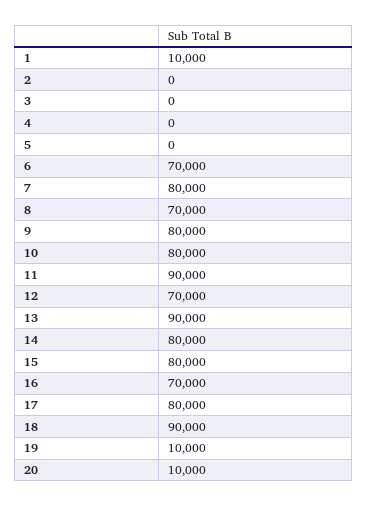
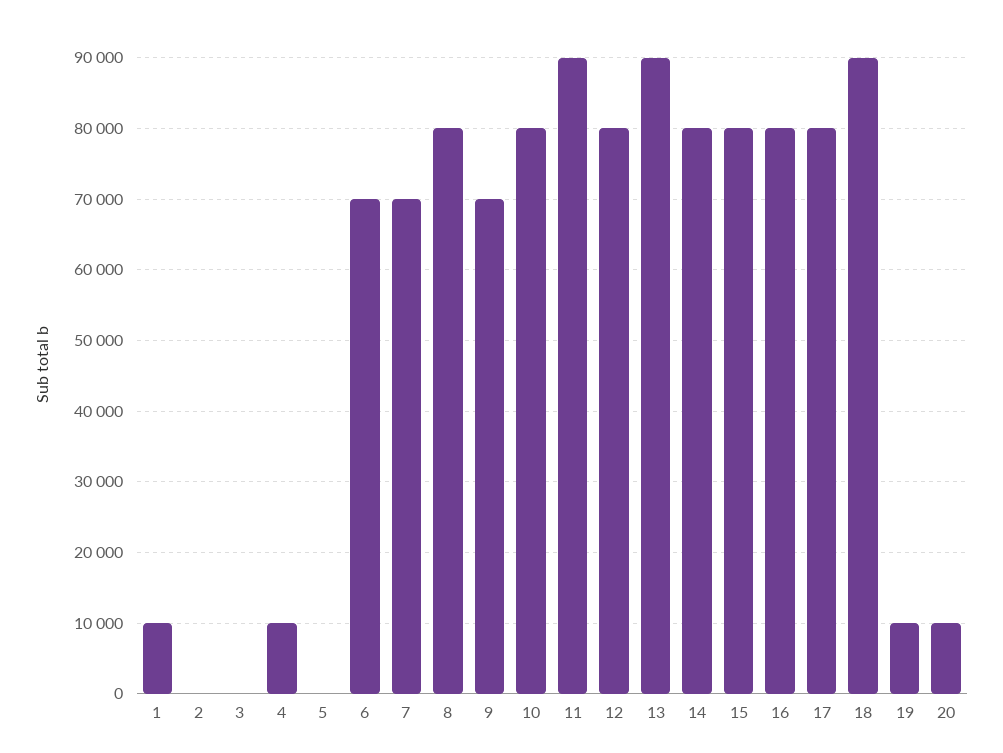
4: 0 -> 10000
7: 80000 -> 70000
8: 70000 -> 80000
9: 80000 -> 70000
12: 70000 -> 80000
16: 70000 -> 80000

